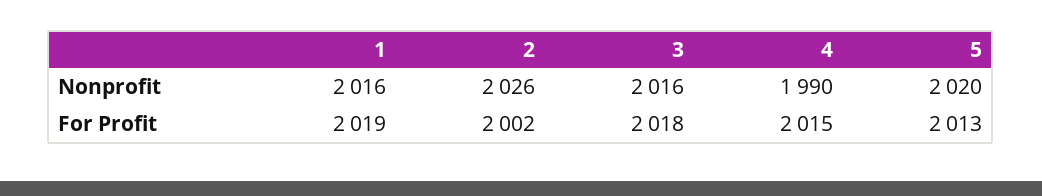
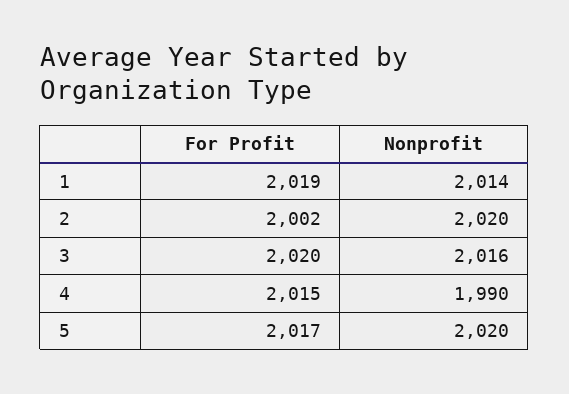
1, Nonprofit: 2016 -> 2014
2, Nonprofit: 2026 -> 2020
3, For Profit: 2018 -> 2020
5, For Profit: 2013 -> 2017

